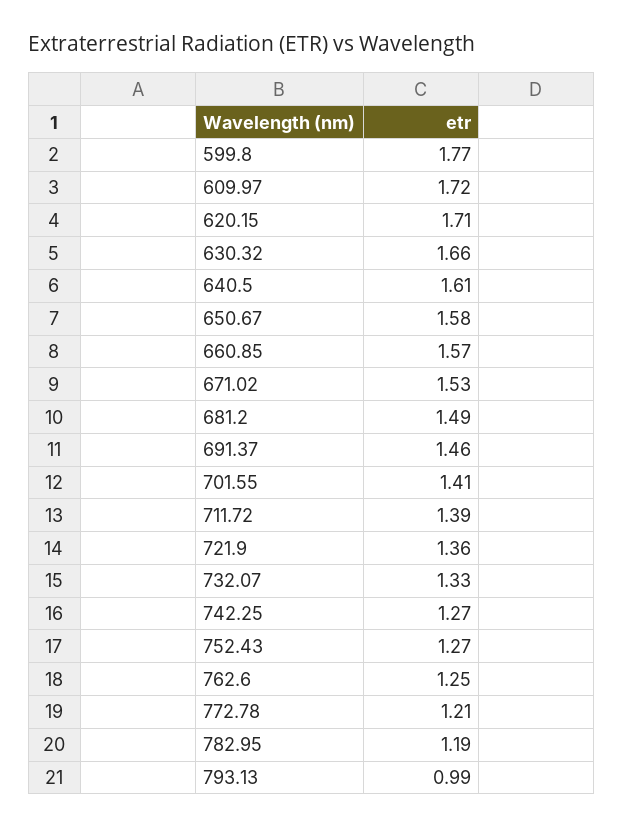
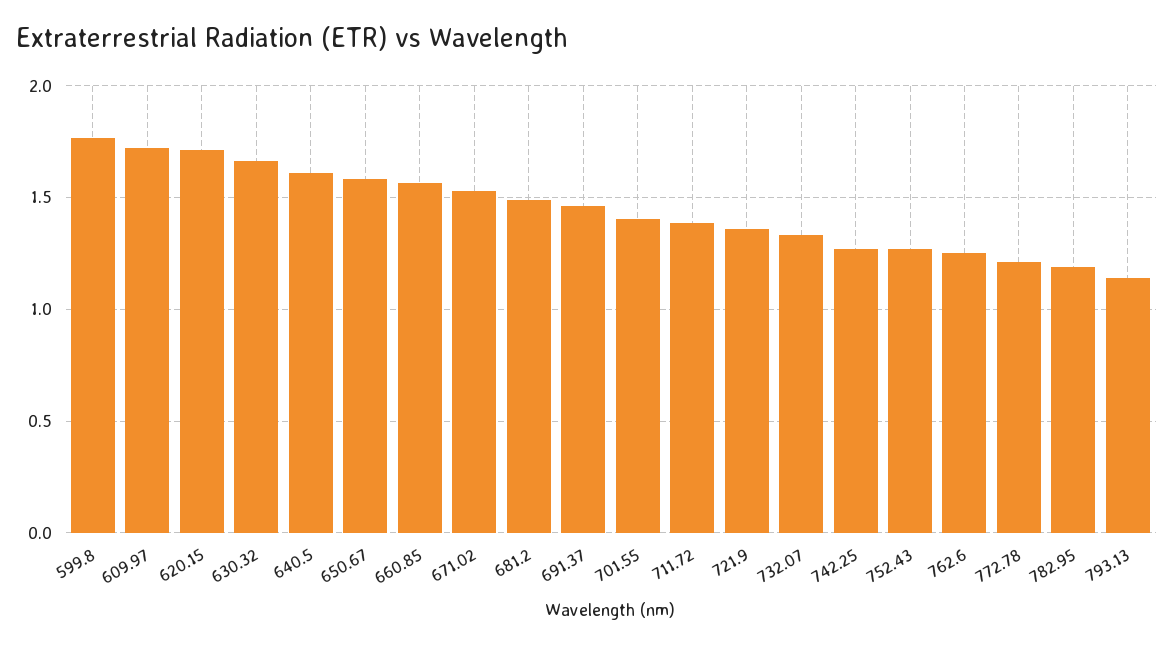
793.13: 0.99 -> 1.15

